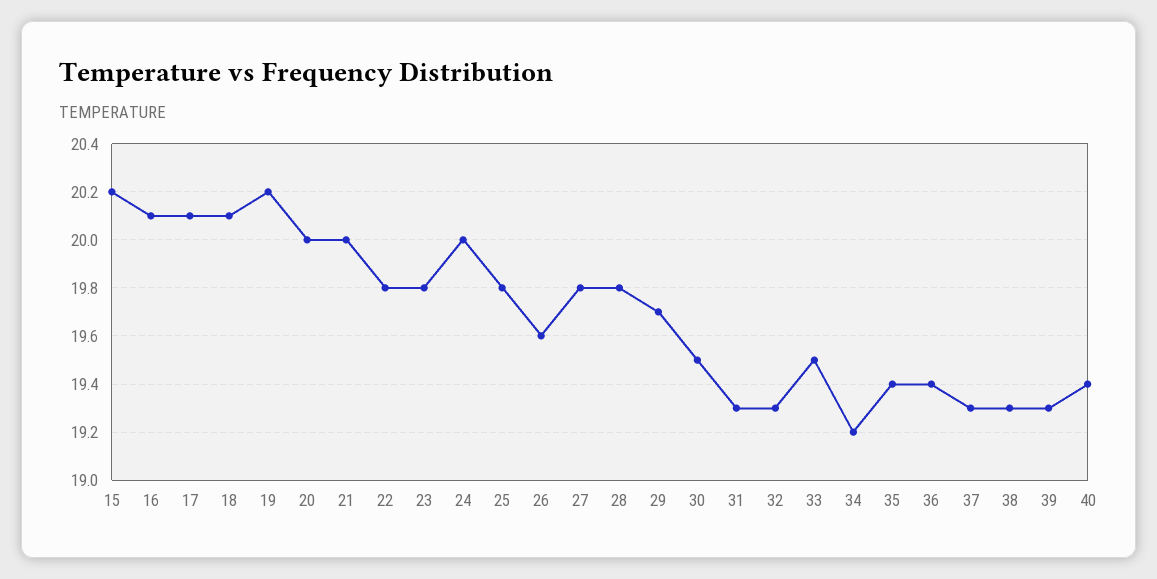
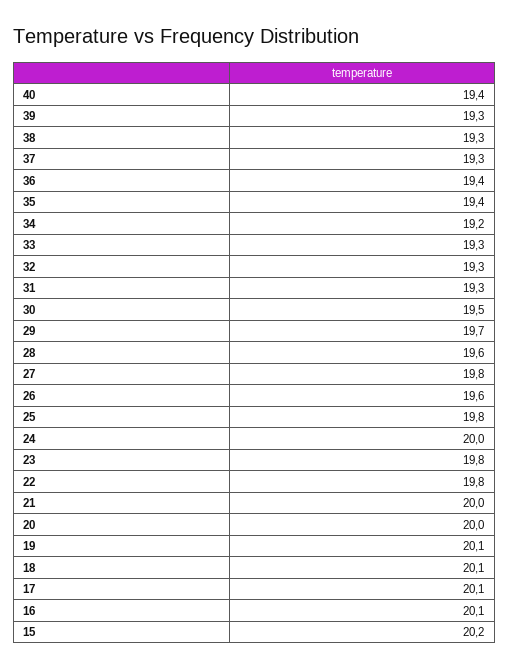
19: 20.2 -> 20.1
28: 19.8 -> 19.6
33: 19.5 -> 19.3

